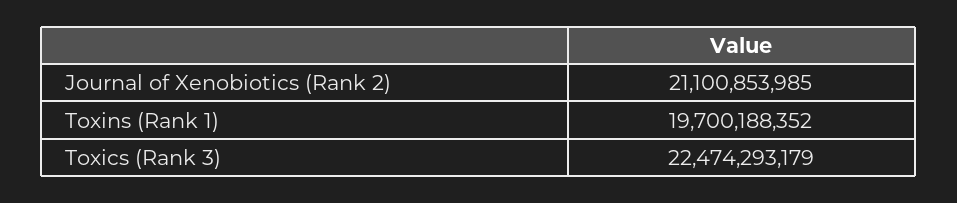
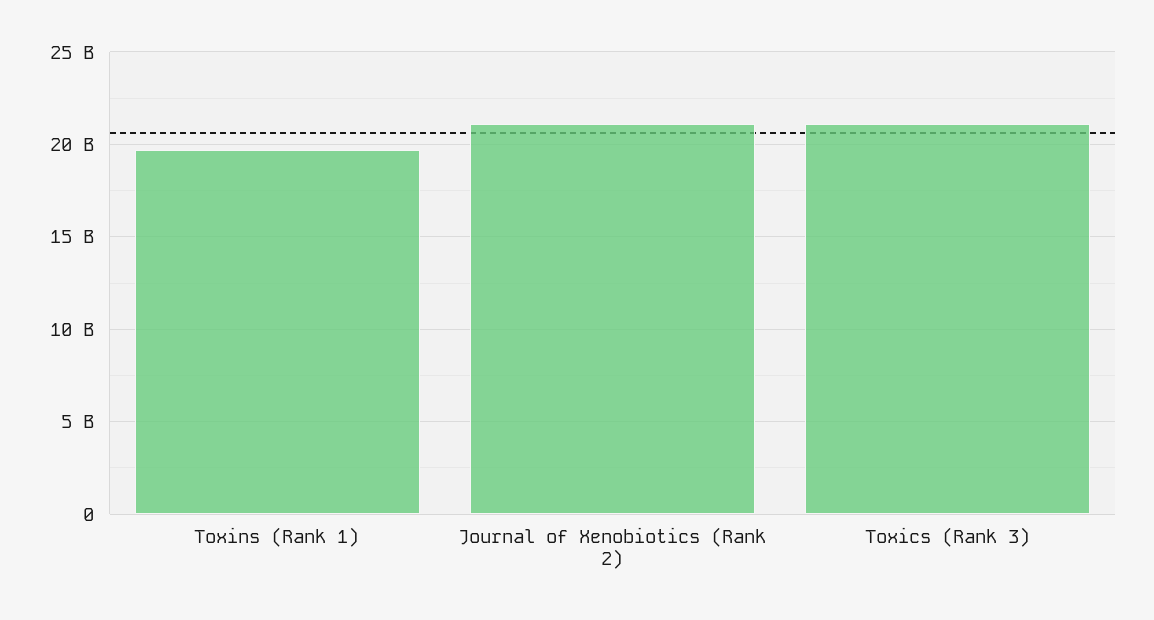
Toxics (Rank 3): 22474293179 -> 21000000000

